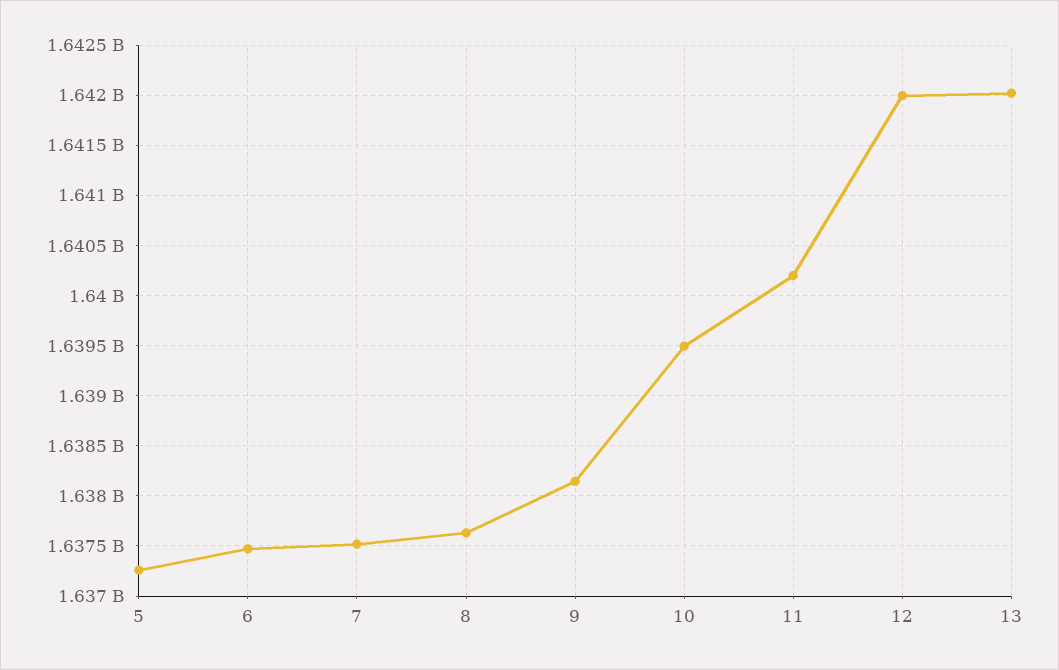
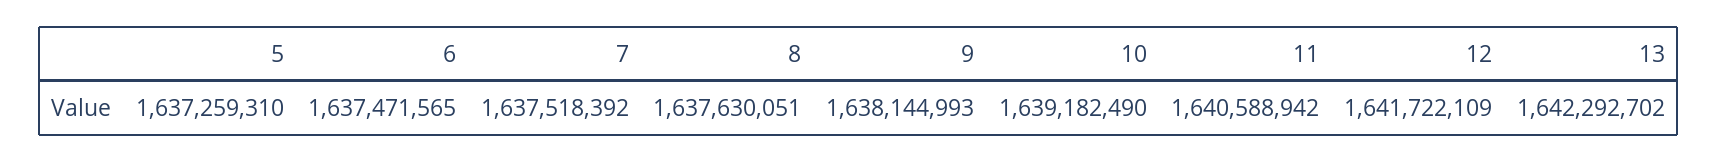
10: 1639500000 -> 1639182490
11: 1640200000 -> 1640588942
12: 1642000000 -> 1641722109
13: 1642000000 -> 1642292702

